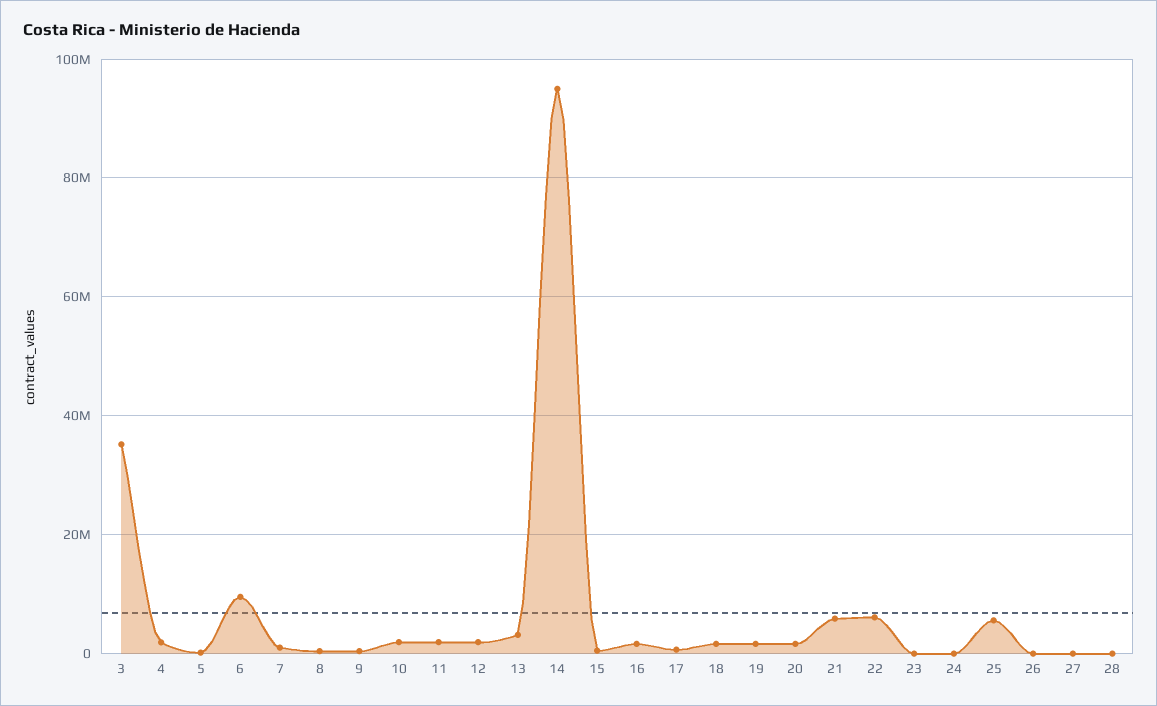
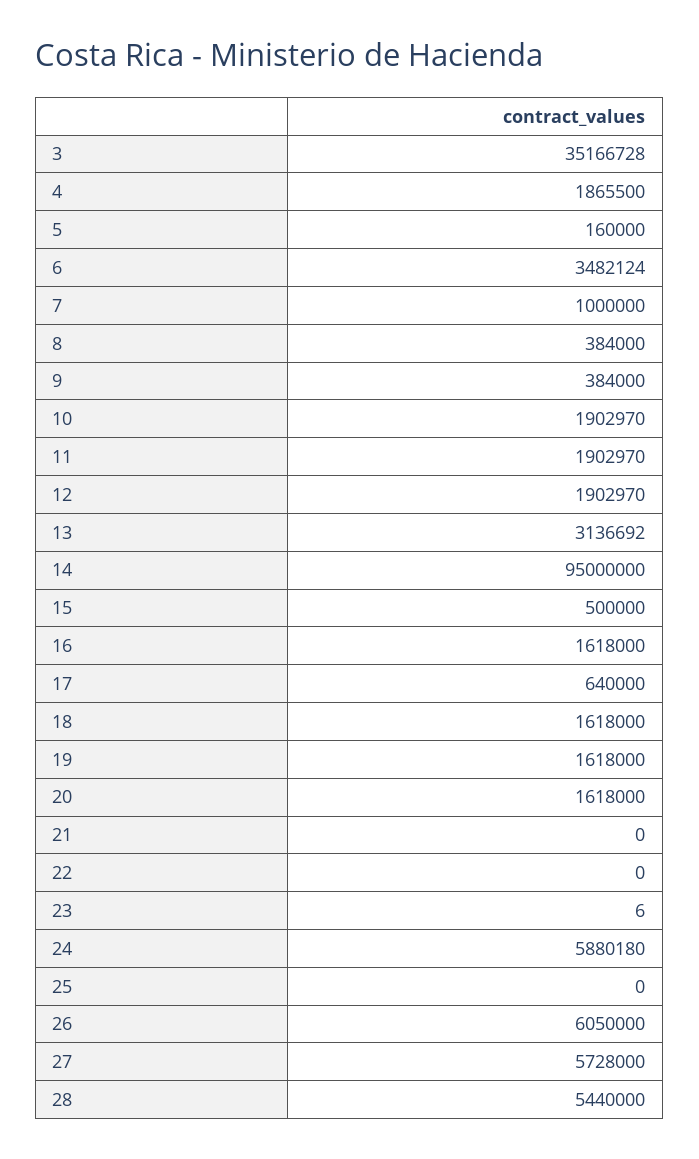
6: 10000000 -> 3482124
21: 6000000 -> 0
22: 6000000 -> 0
24: 0 -> 5880180
25: 6000000 -> 0
26: 0 -> 6050000
27: 0 -> 5728000
28: 0 -> 5440000

